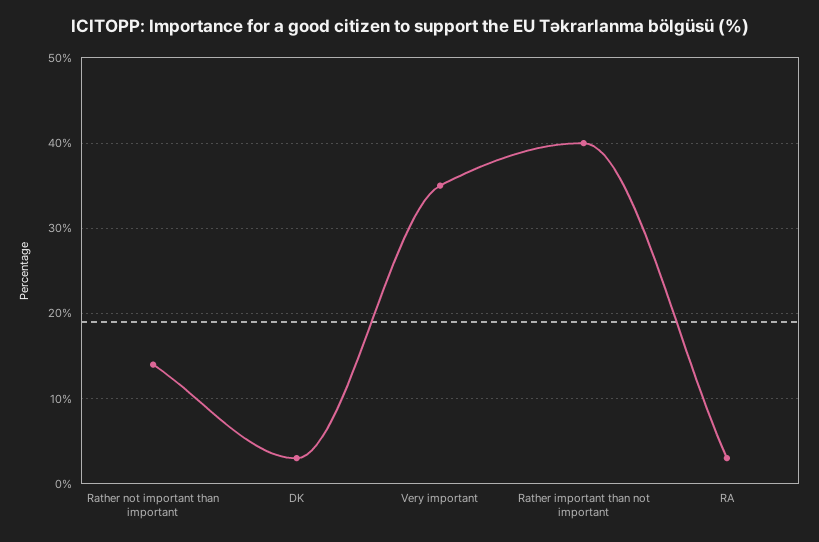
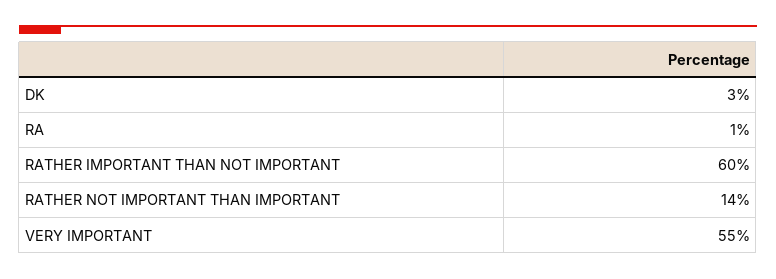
Very important: 35 -> 55
Rather important than not important: 40 -> 60
RA: 3 -> 1

